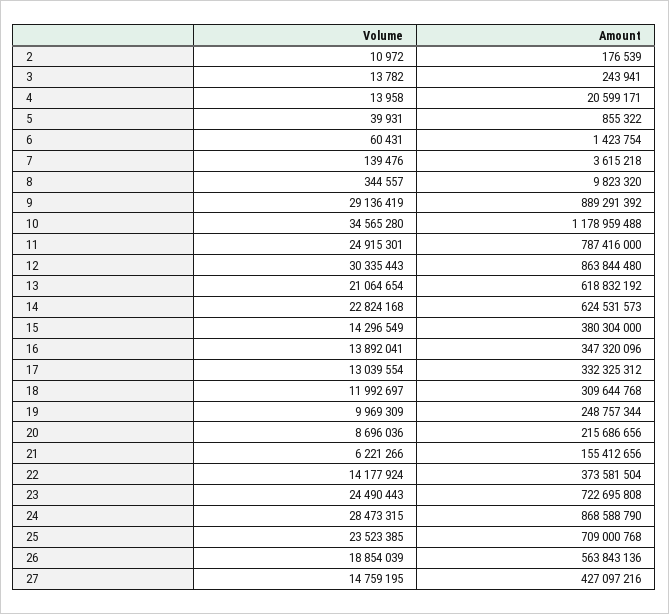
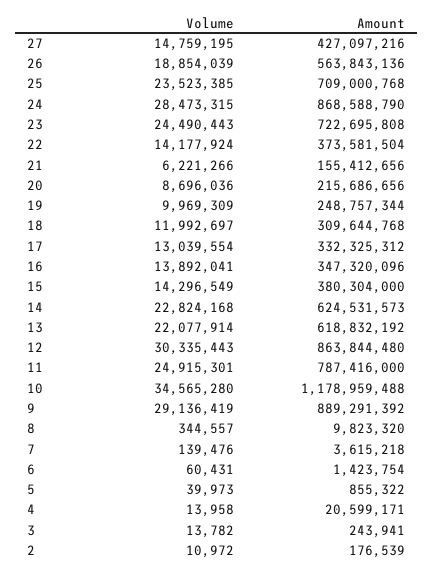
Volume, 5: 39931 -> 39973
Volume, 13: 21064654 -> 22077914

